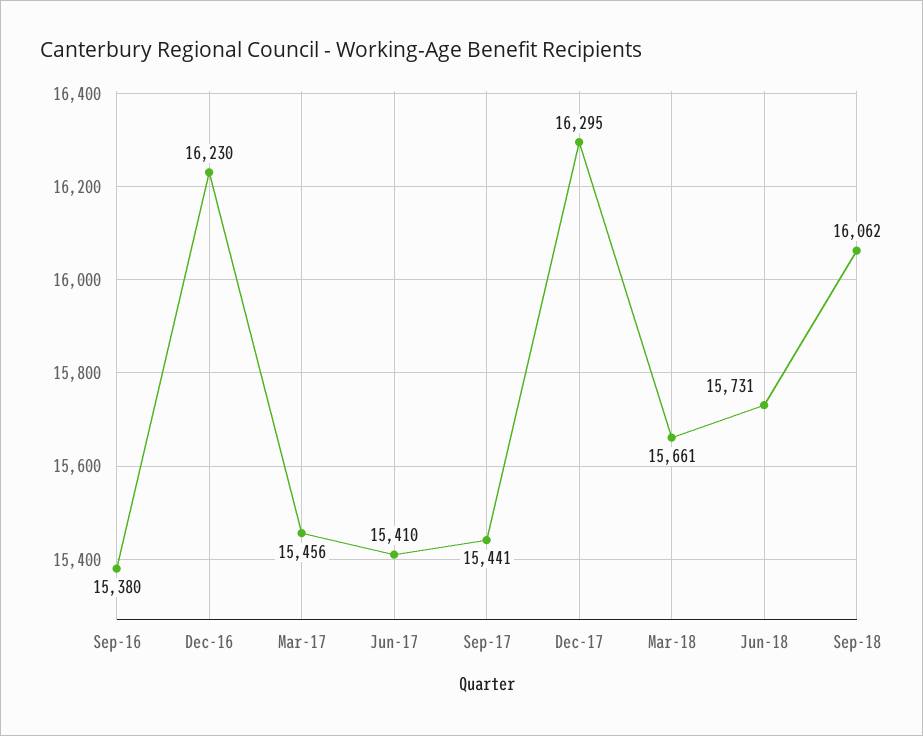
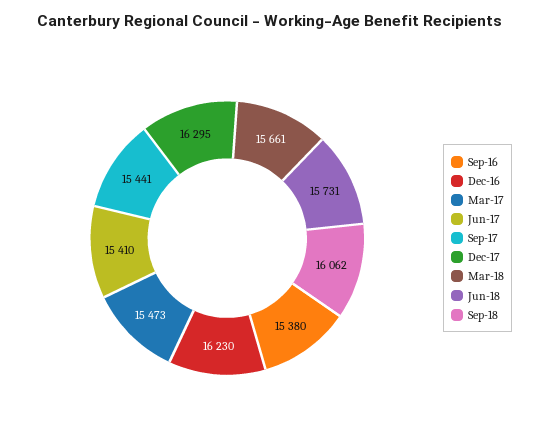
Mar-17: 15456 -> 15473

